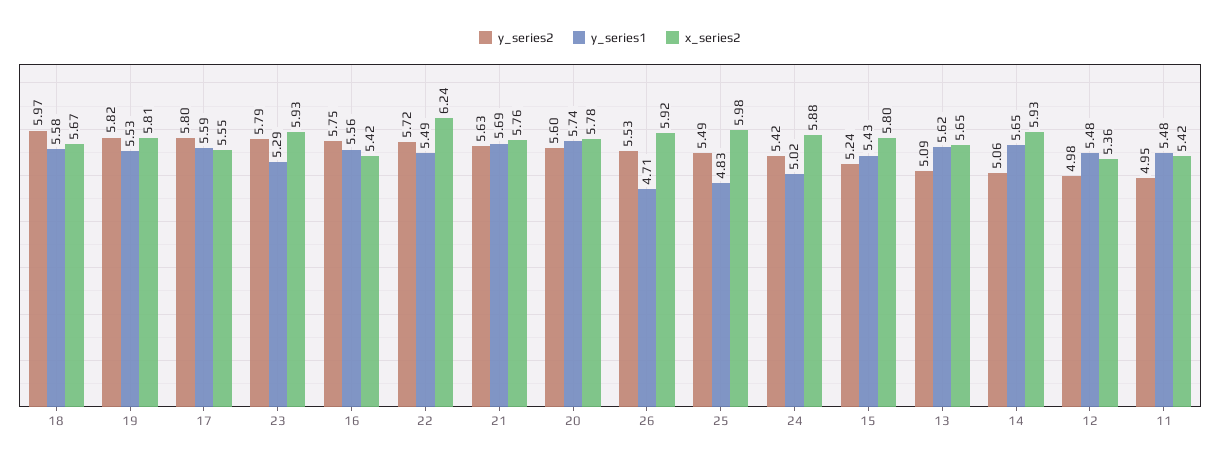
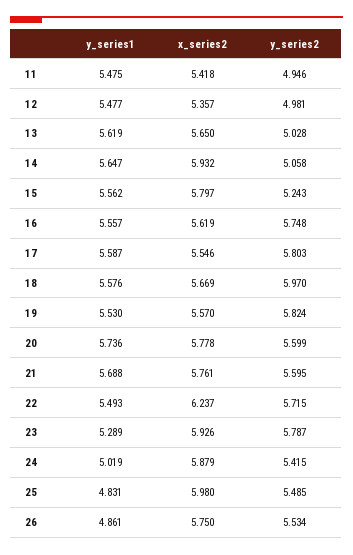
x_series2, 19: 5.81 -> 5.57
x_series2, 16: 5.42 -> 5.619
y_series2, 21: 5.63 -> 5.595
y_series1, 26: 4.71 -> 4.861
x_series2, 26: 5.92 -> 5.75
y_series1, 15: 5.43 -> 5.562
y_series2, 13: 5.09 -> 5.028

